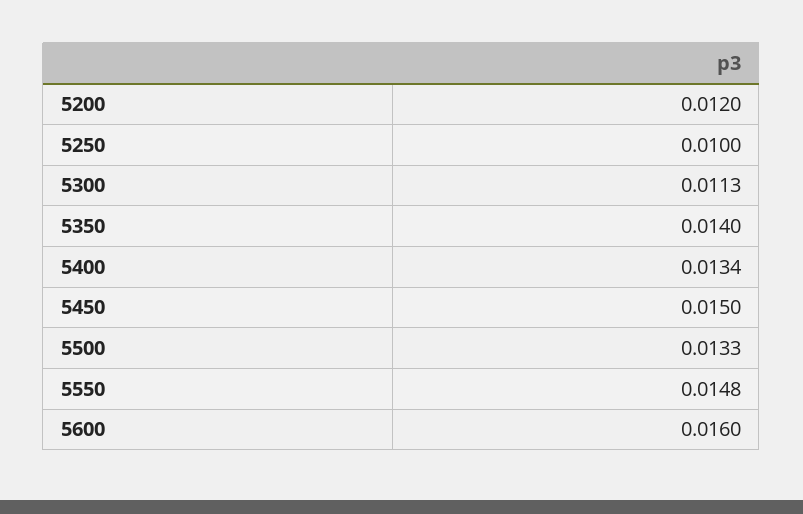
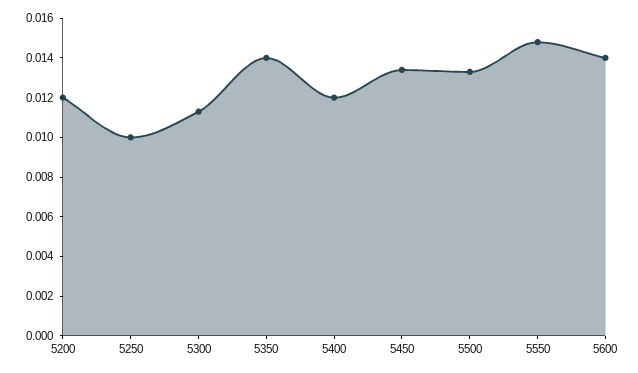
5400: 0.0134 -> 0.012
5450: 0.015 -> 0.0135
5600: 0.016 -> 0.014

